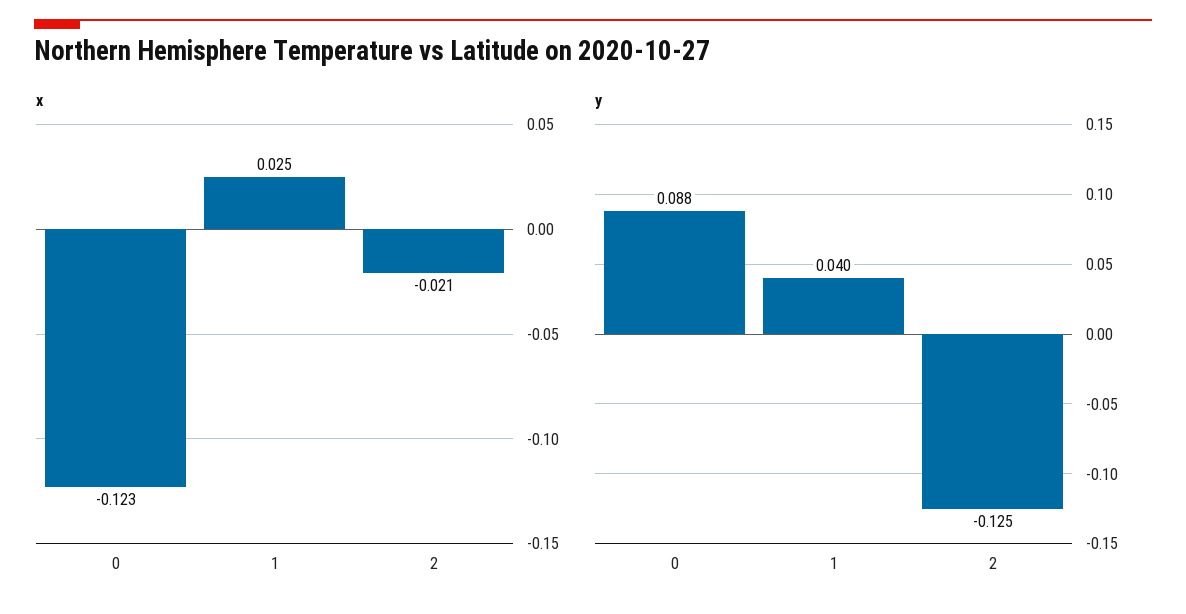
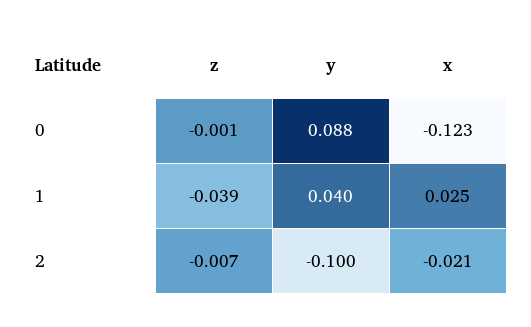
y, 2: -0.125 -> -0.1
z, 0: none -> -0.001
z, 1: none -> -0.039
z, 2: none -> -0.007

